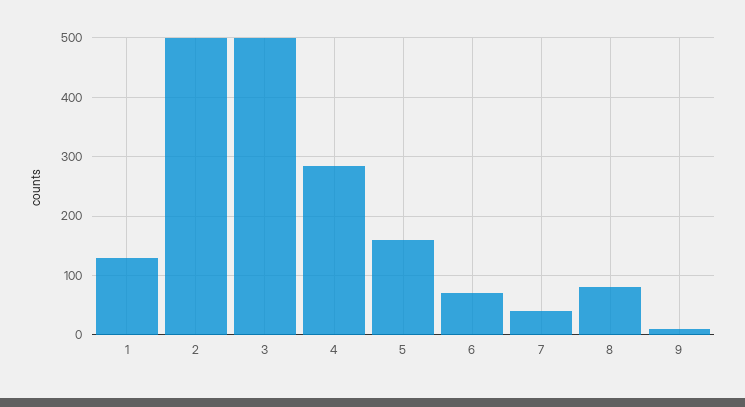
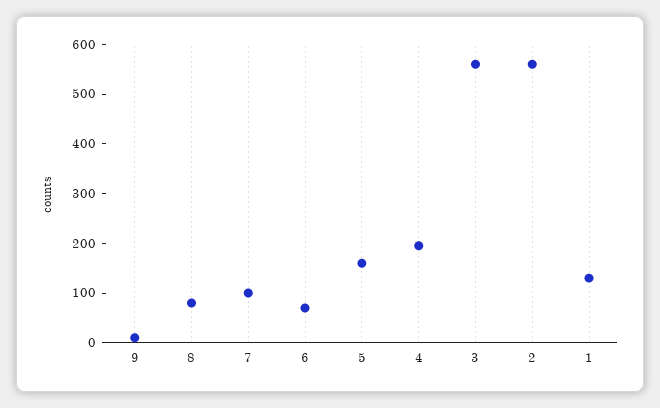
2: 500 -> 560
3: 500 -> 560
4: 280 -> 200
7: 40 -> 100

